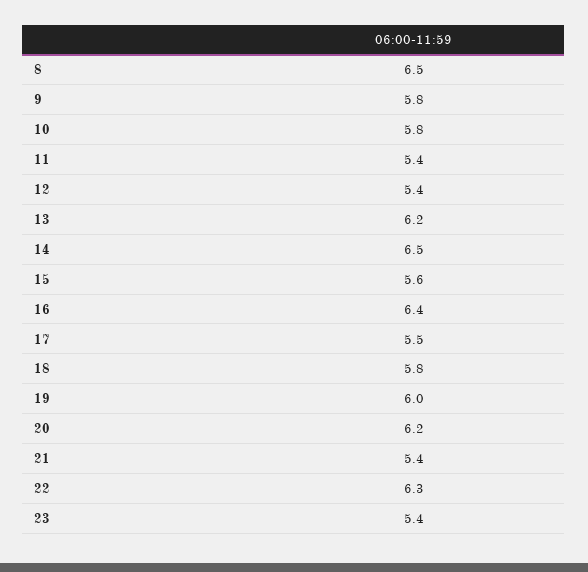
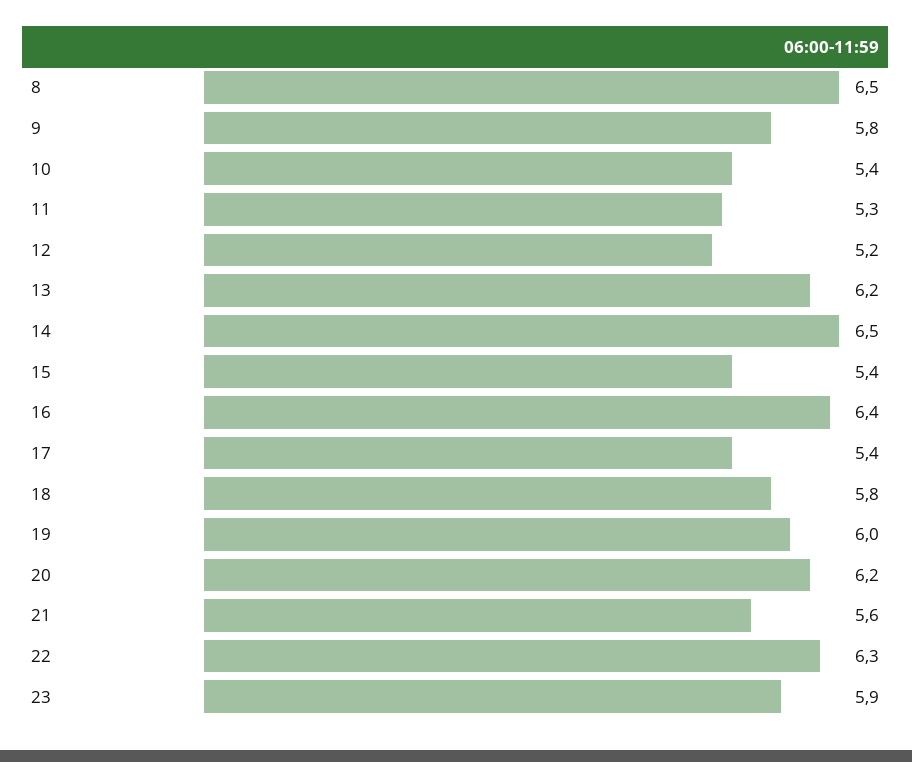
10: 5.8 -> 5.4
11: 5.4 -> 5.3
12: 5.4 -> 5.2
15: 5.6 -> 5.4
17: 5.5 -> 5.4
21: 5.4 -> 5.6
23: 5.4 -> 5.9

